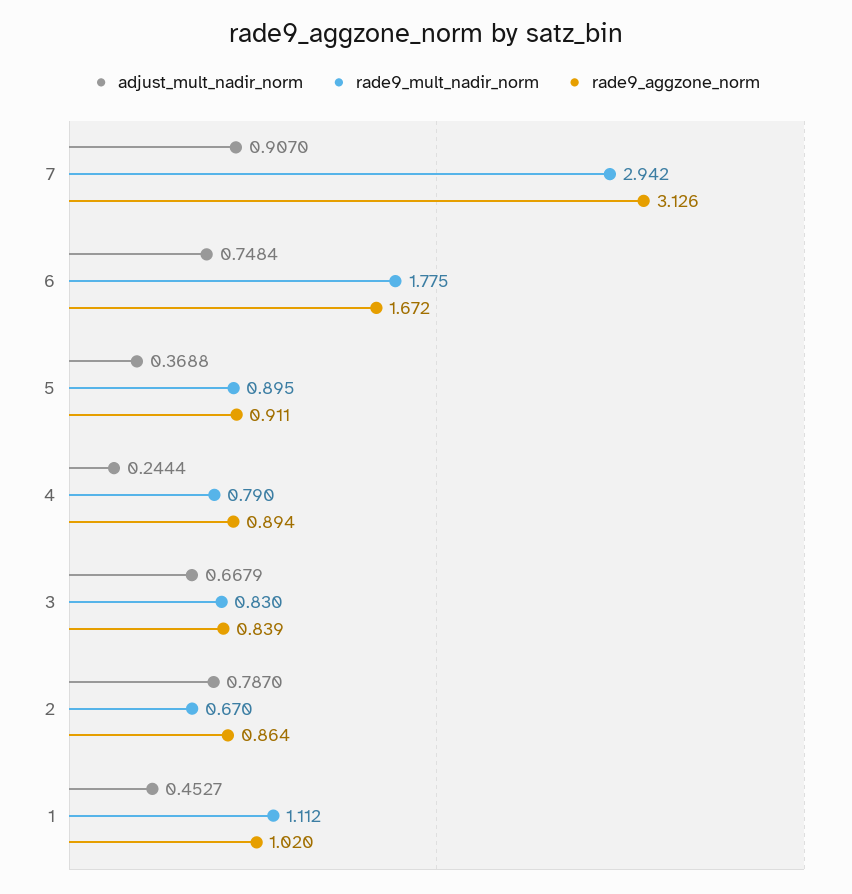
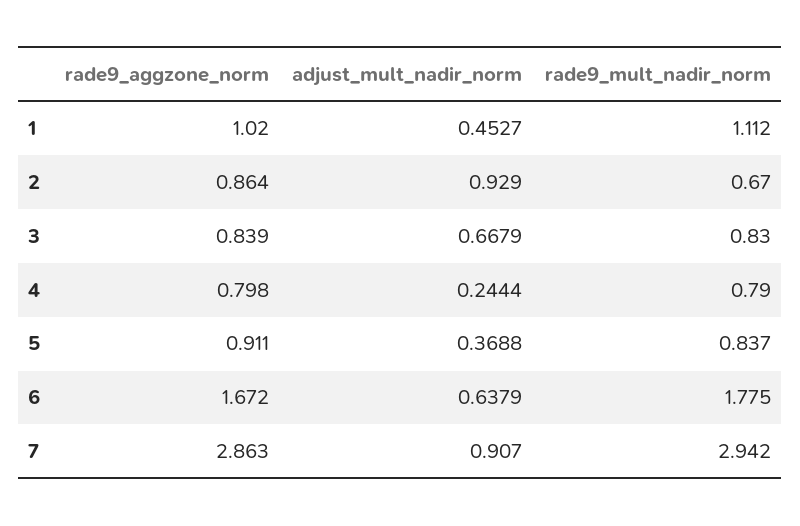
rade9_aggzone_norm, 7: 3.126 -> 2.863
adjust_mult_nadir_norm, 6: 0.7484 -> 0.6379
rade9_mult_nadir_norm, 5: 0.895 -> 0.837
rade9_aggzone_norm, 4: 0.894 -> 0.798
adjust_mult_nadir_norm, 2: 0.787 -> 0.929

